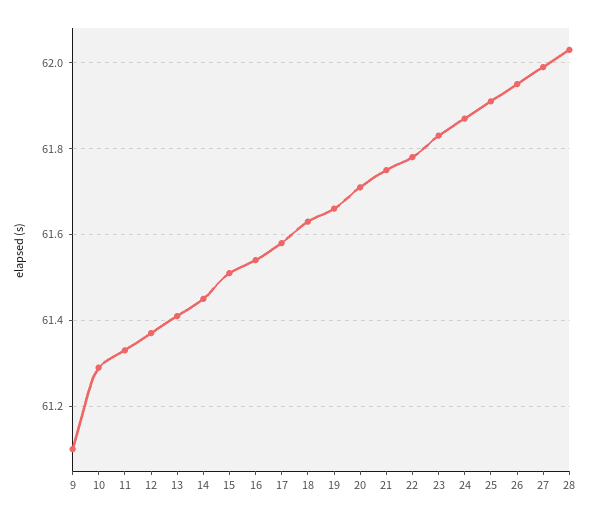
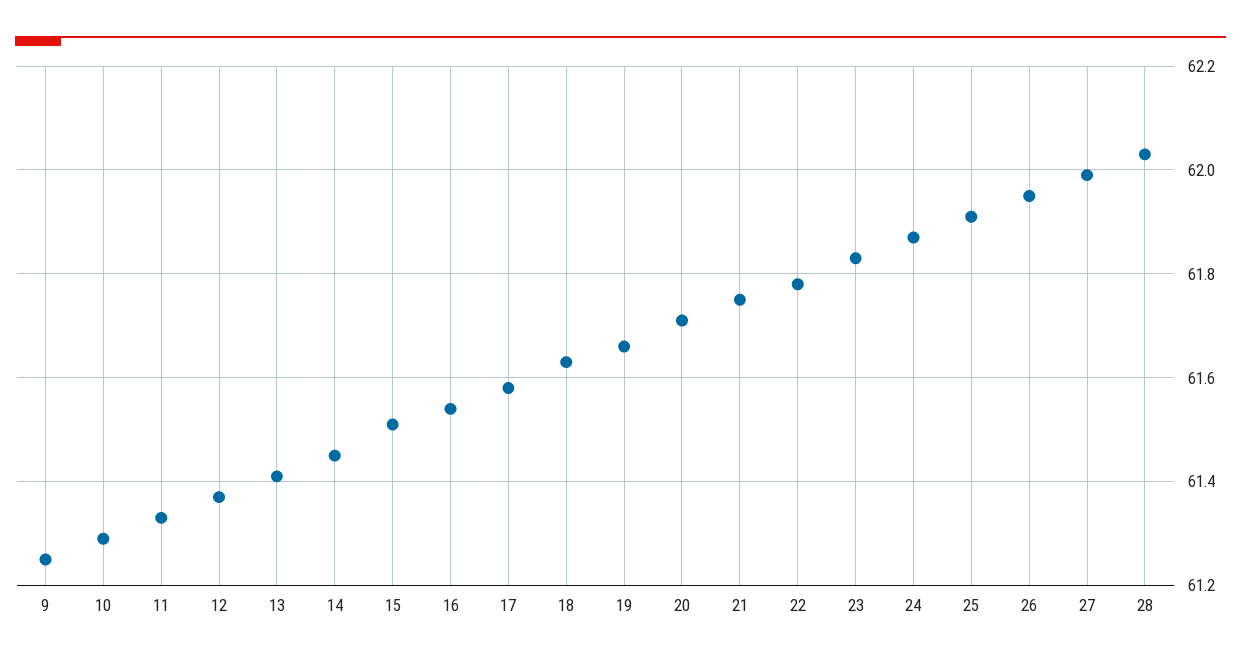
9: 61.1 -> 61.25

